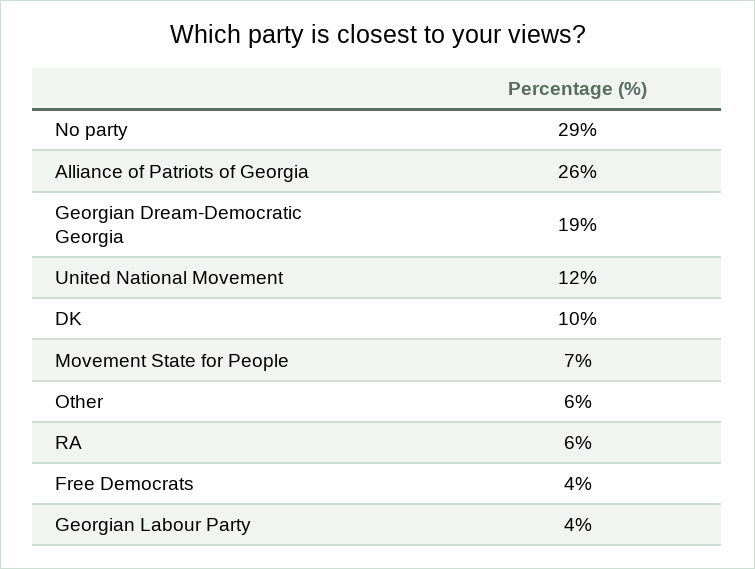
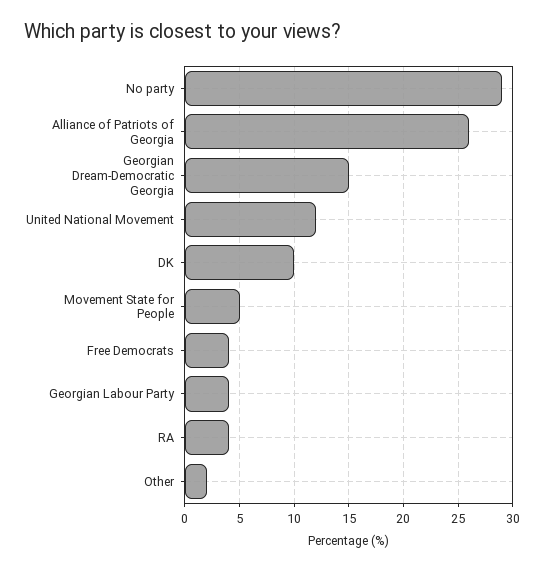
Georgian Dream-Democratic Georgia: 19 -> 15
Movement State for People: 7 -> 5
Other: 6 -> 2
RA: 6 -> 4

